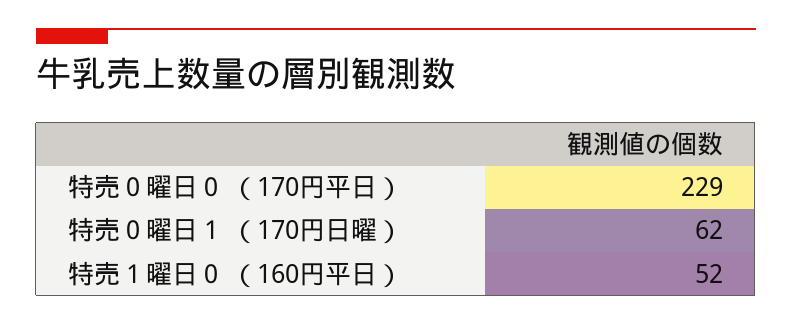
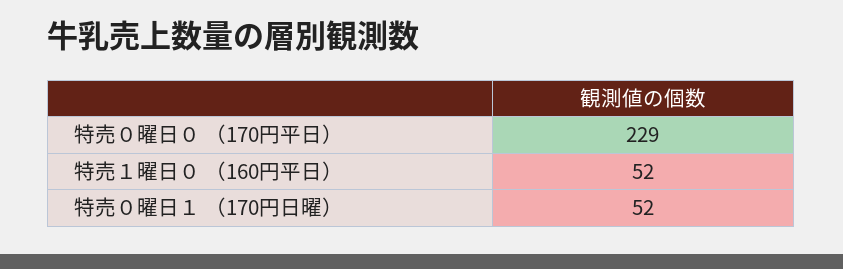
特売０曜日１ （170円日曜）: 62 -> 52

